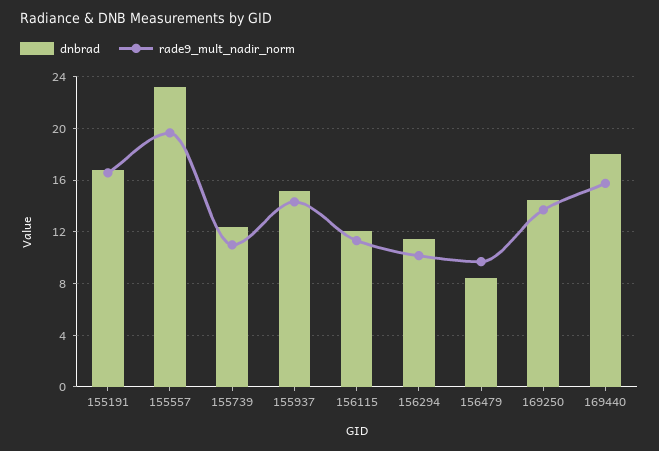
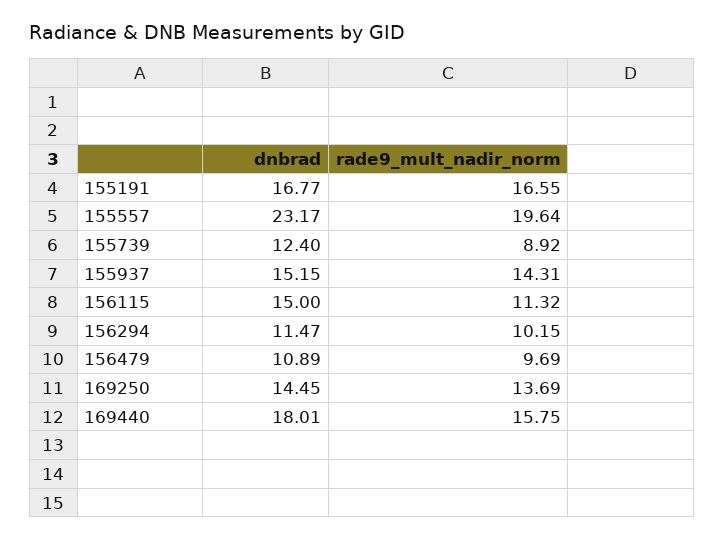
rade9_mult_nadir_norm, 155739: 11 -> 8.92
dnbrad, 156115: 12 -> 15
dnbrad, 156479: 8.5 -> 10.89

